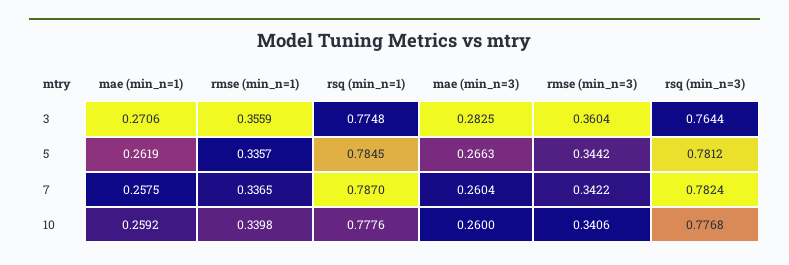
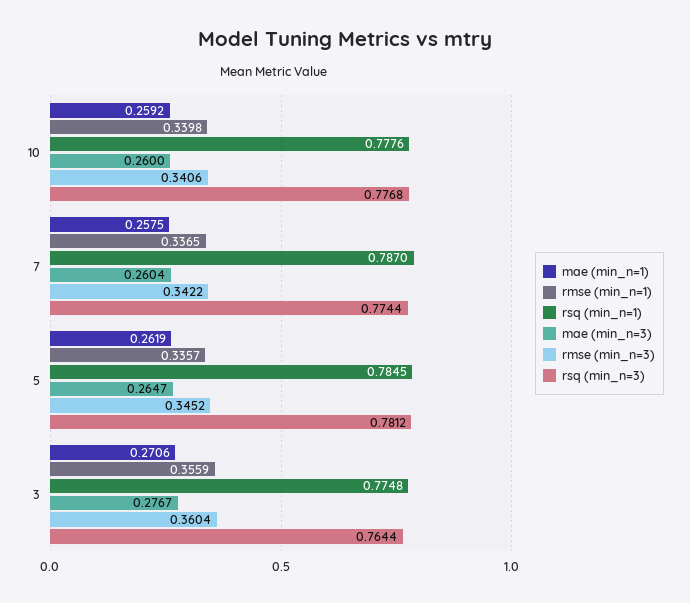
mae (min_n=3), 3: 0.2825 -> 0.2767
mae (min_n=3), 5: 0.2663 -> 0.2647
rmse (min_n=3), 5: 0.3442 -> 0.3452
rsq (min_n=3), 7: 0.7824 -> 0.7744

